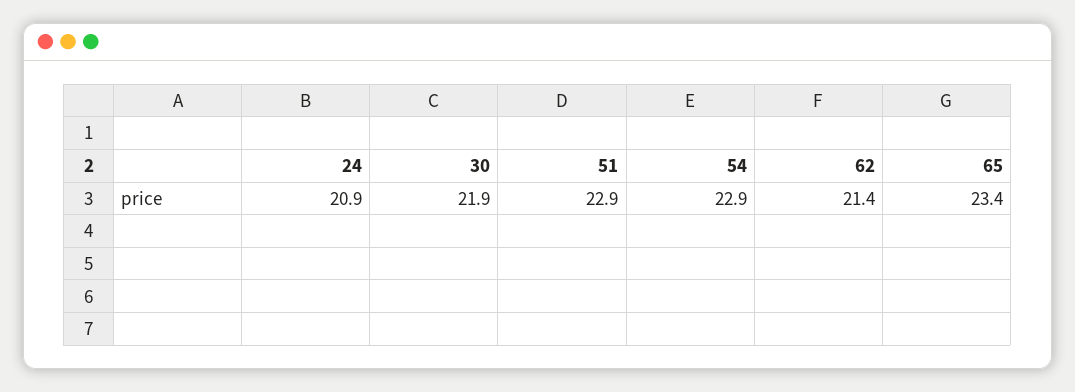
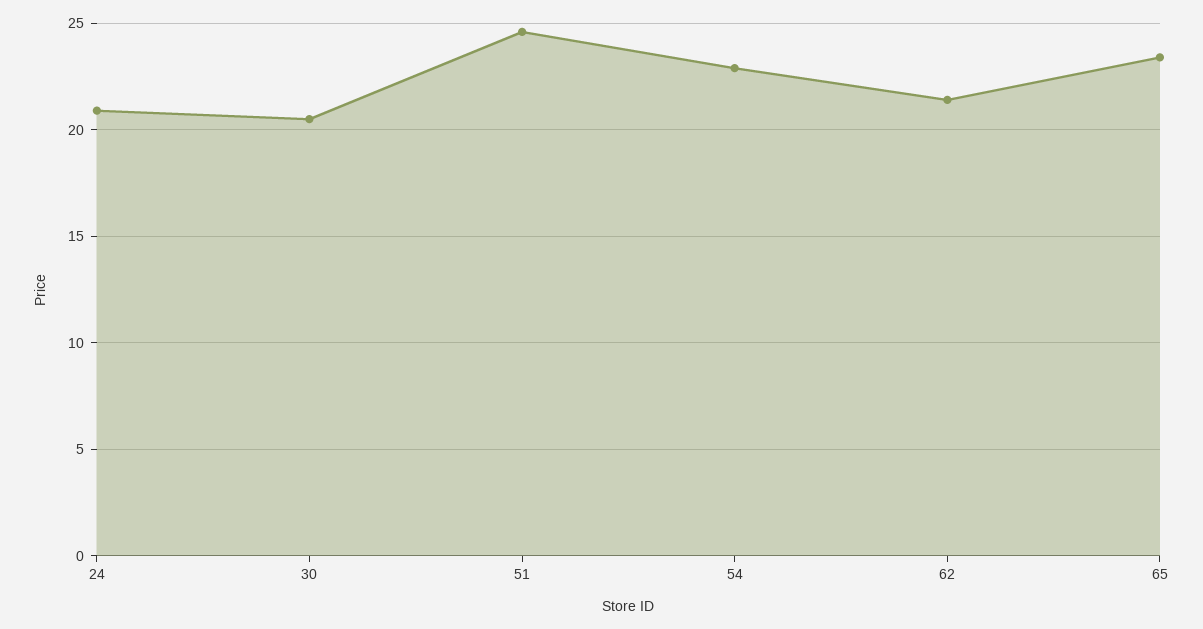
30: 21.9 -> 20.5
51: 22.9 -> 24.5

